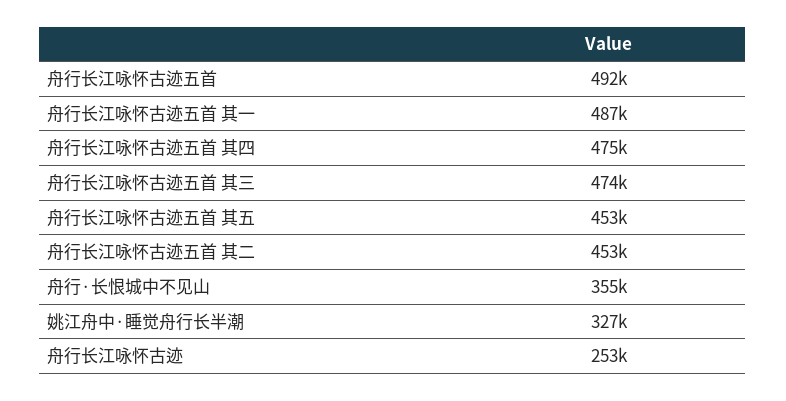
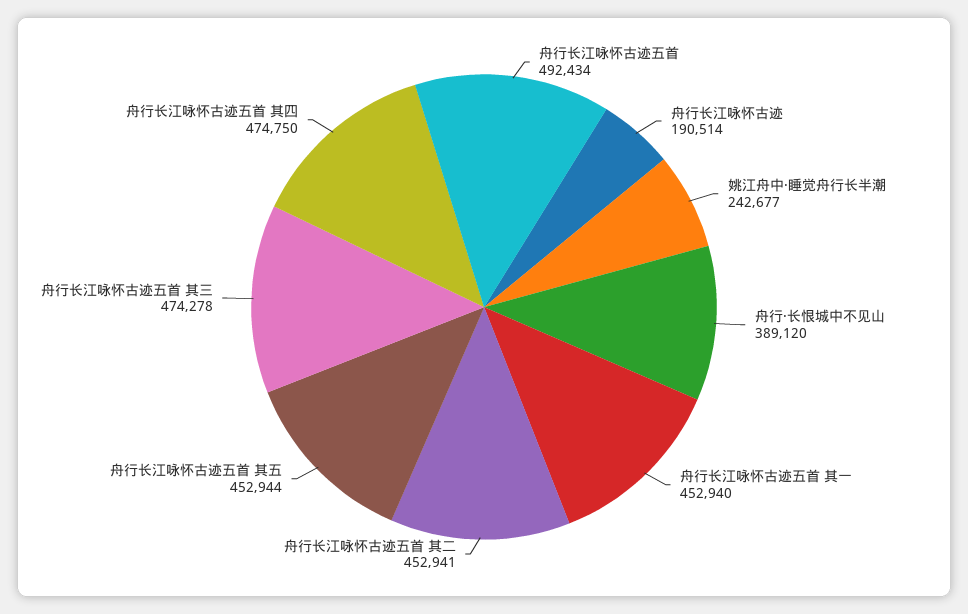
舟行长江咏怀古迹五首 其一: 487000 -> 452940
舟行·长恨城中不见山: 355000 -> 389120
姚江舟中·睡觉舟行长半潮: 327000 -> 242677
舟行长江咏怀古迹: 253000 -> 190514

